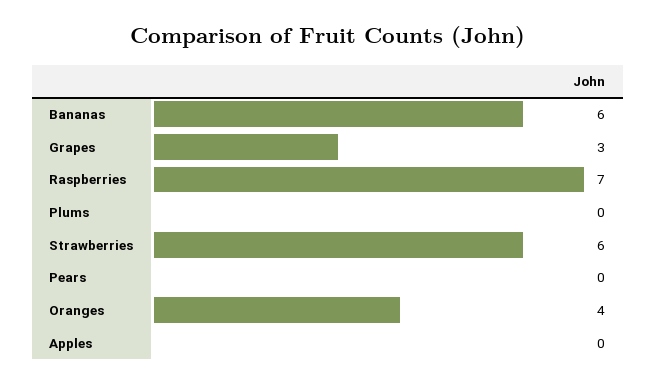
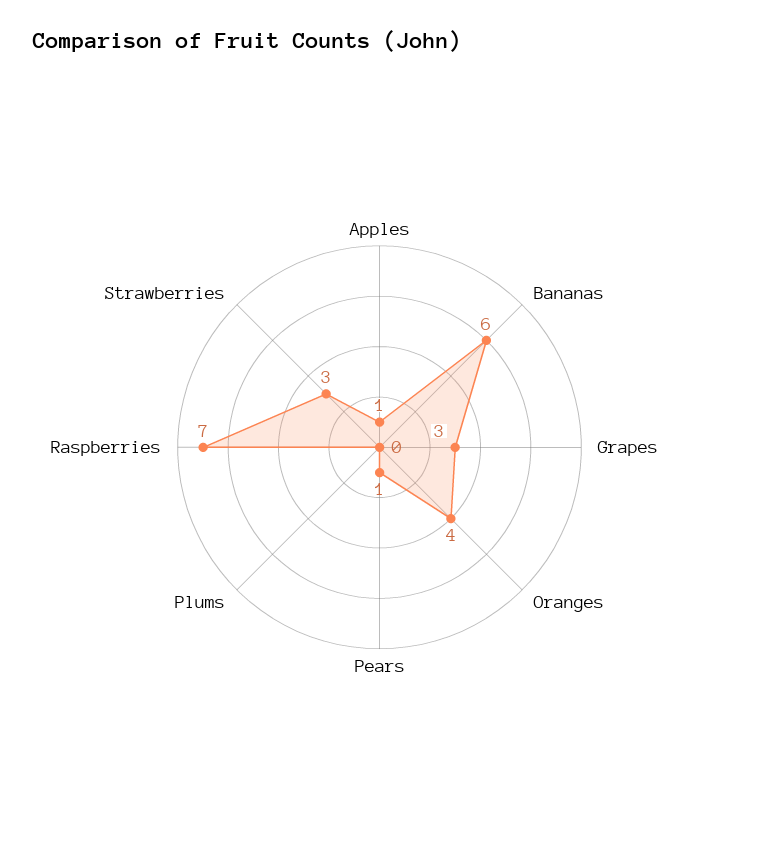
Strawberries: 6 -> 3
Pears: 0 -> 1
Apples: 0 -> 1

